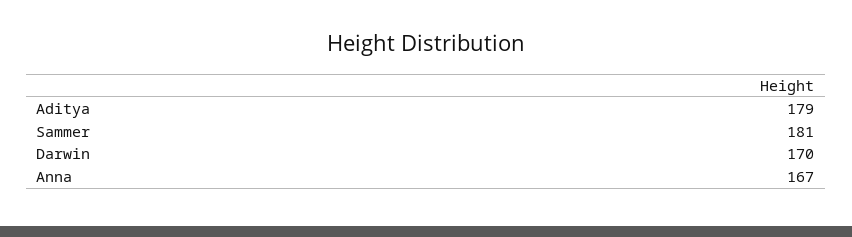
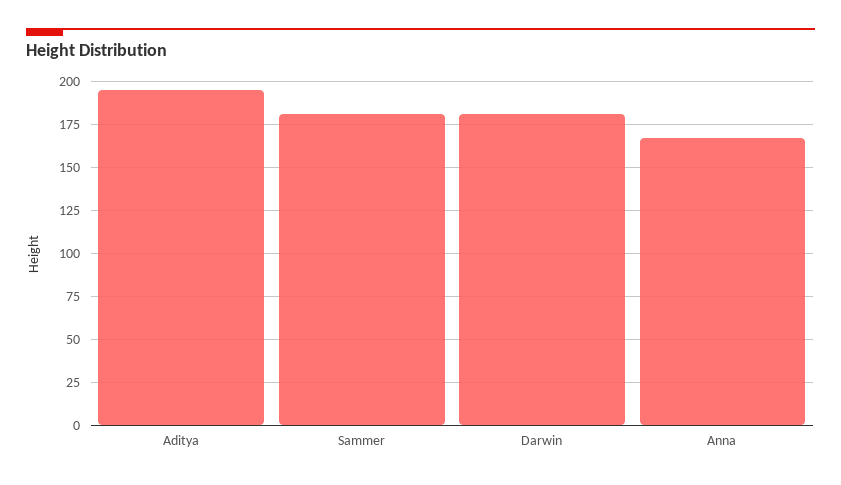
Aditya: 179 -> 195
Darwin: 170 -> 180

